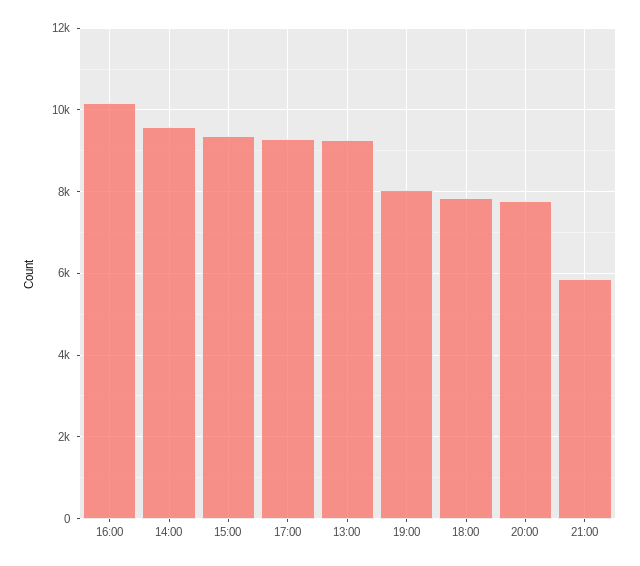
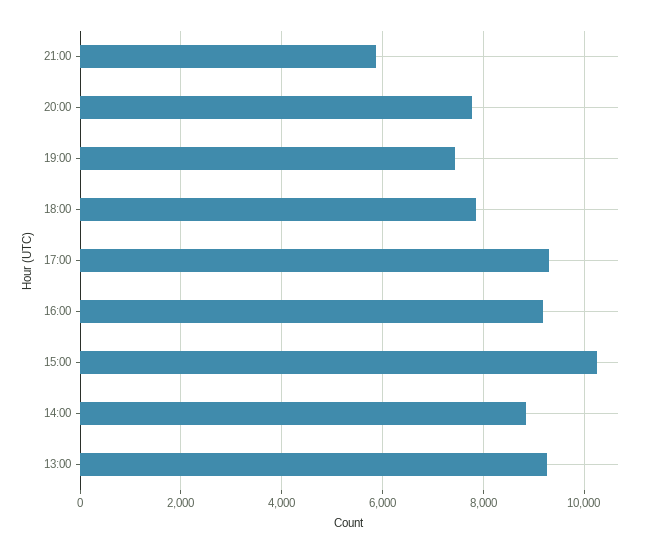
16:00: 10200 -> 9200
14:00: 9600 -> 8800
15:00: 9400 -> 10200
19:00: 8000 -> 7400

